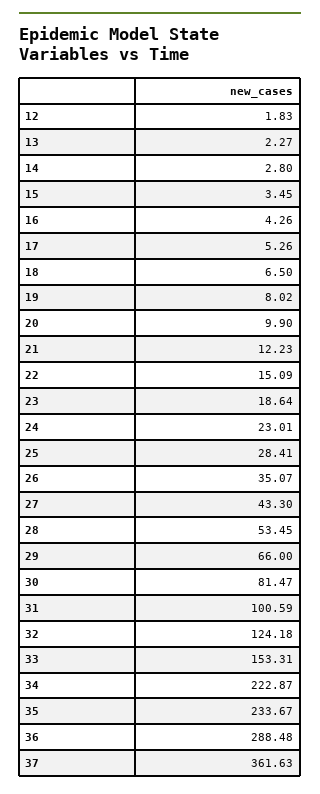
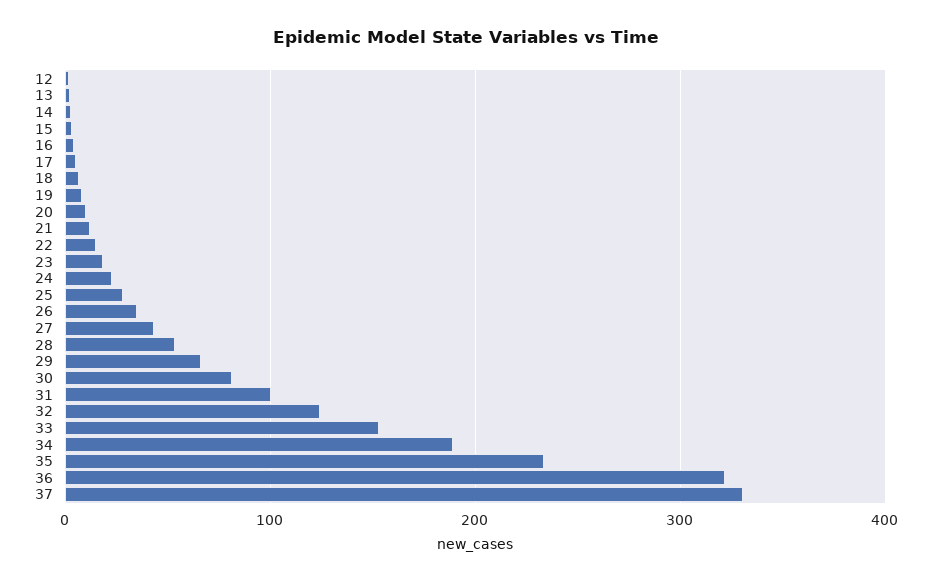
34: 222.87 -> 190
36: 288.48 -> 320
37: 361.63 -> 330

